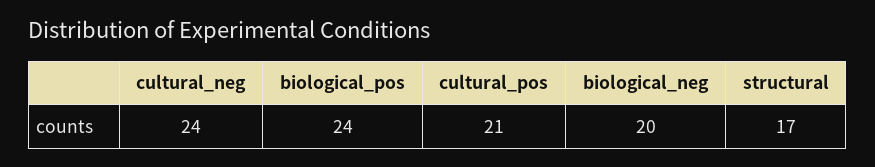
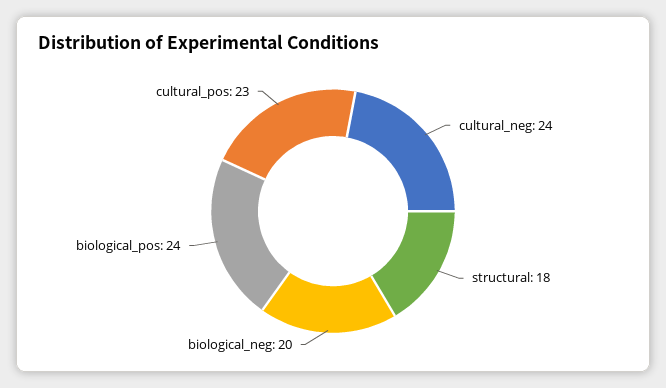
cultural_pos: 21 -> 23
structural: 17 -> 18

